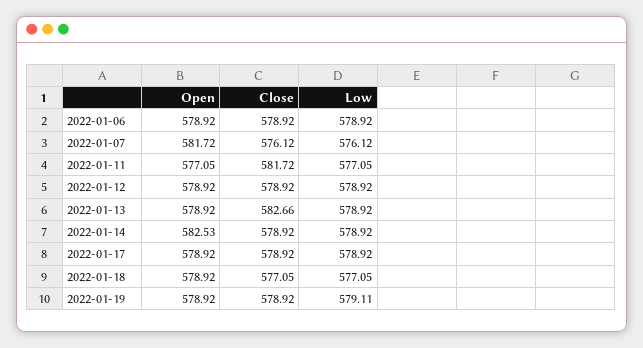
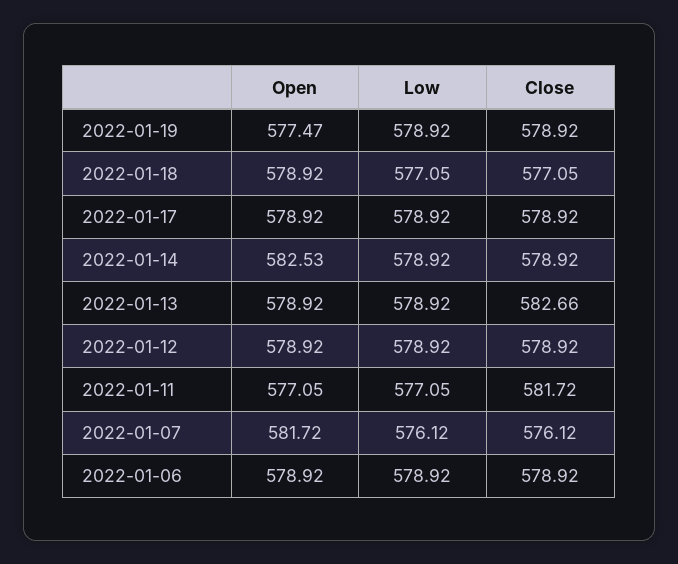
Open, 2022-01-19: 578.92 -> 577.47
Low, 2022-01-19: 579.11 -> 578.92

